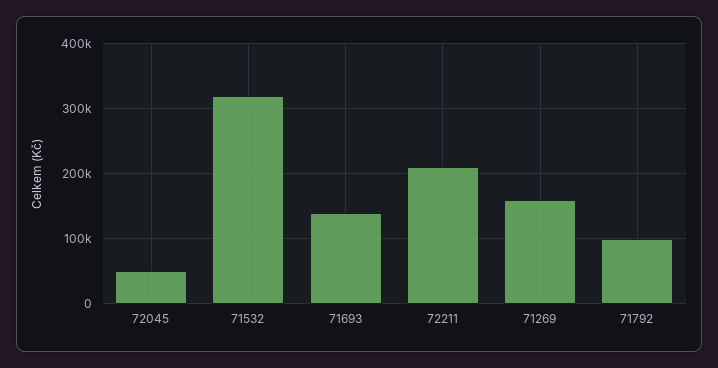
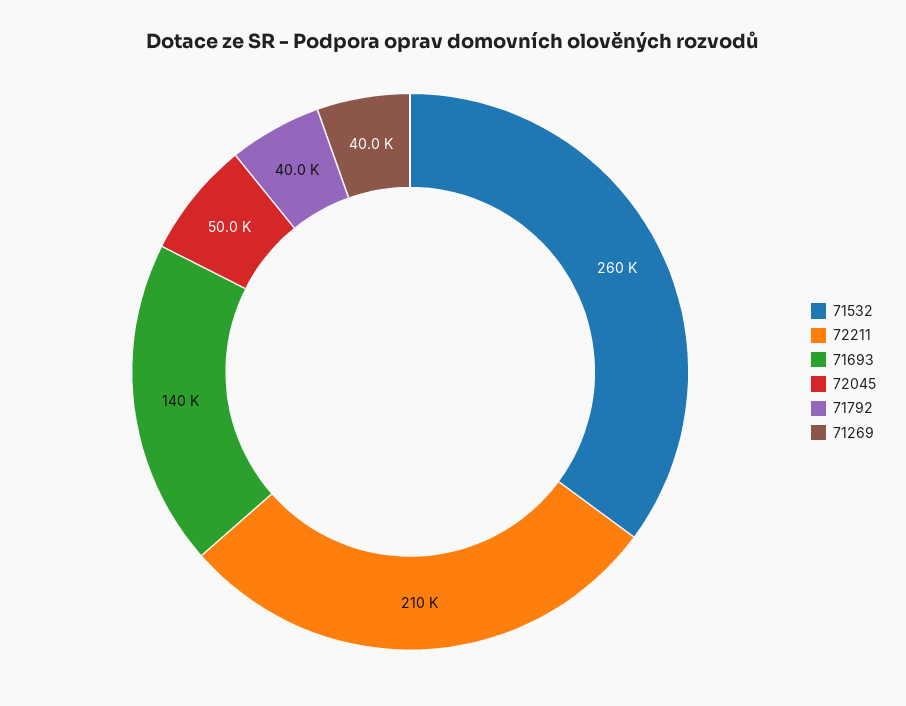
71532: 320000 -> 260000
71269: 160000 -> 40000
71792: 100000 -> 40000

